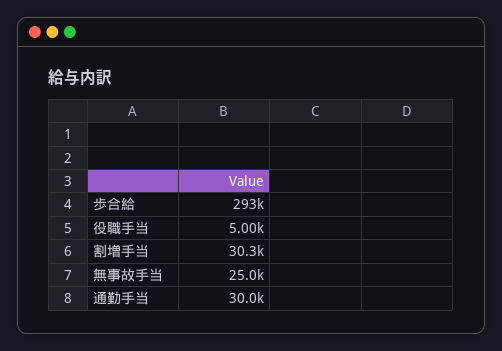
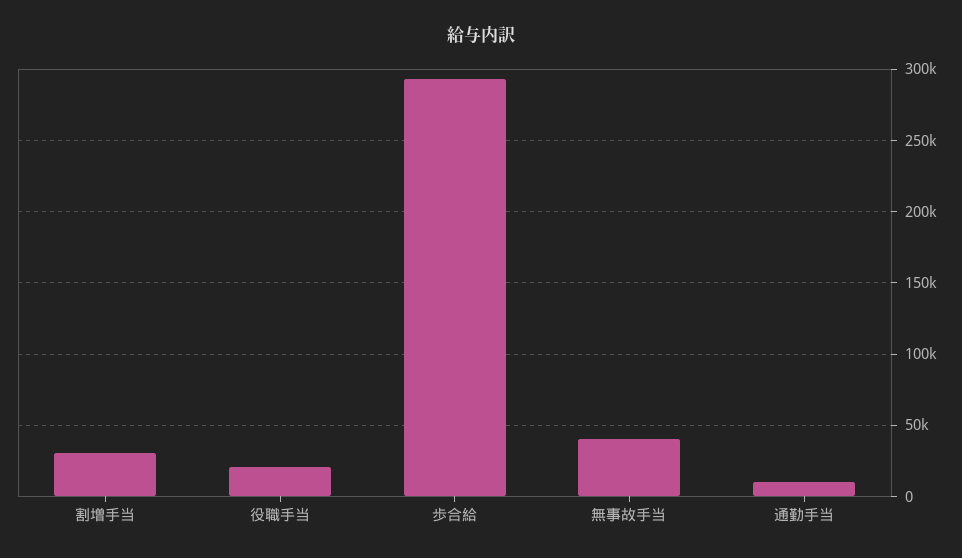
役職手当: 5000 -> 20000
無事故手当: 25000 -> 40000
通勤手当: 30000 -> 10000

